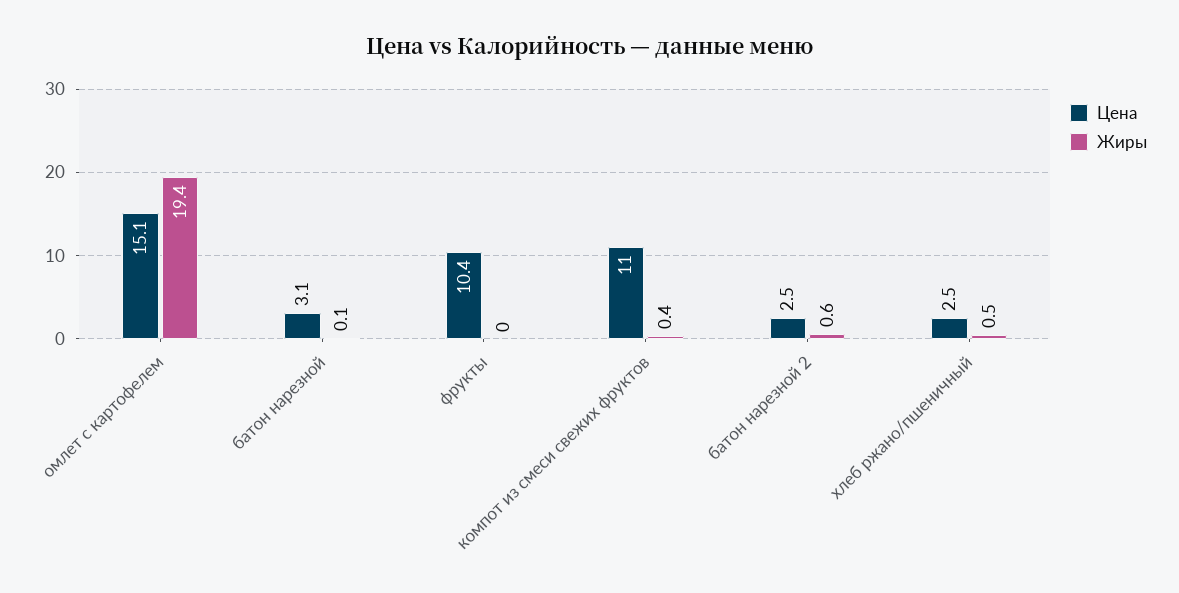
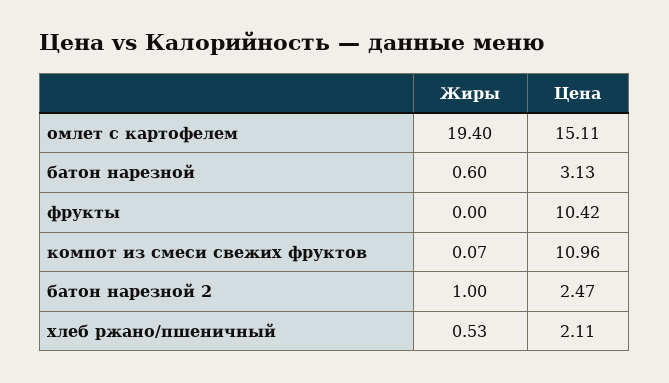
Жиры, батон нарезной: 0.1 -> 0.6
Жиры, компот из смеси свежих фруктов: 0.4 -> 0.07
Жиры, батон нарезной 2: 0.6 -> 1
Цена, хлеб ржано/пшеничный: 2.5 -> 2.11

